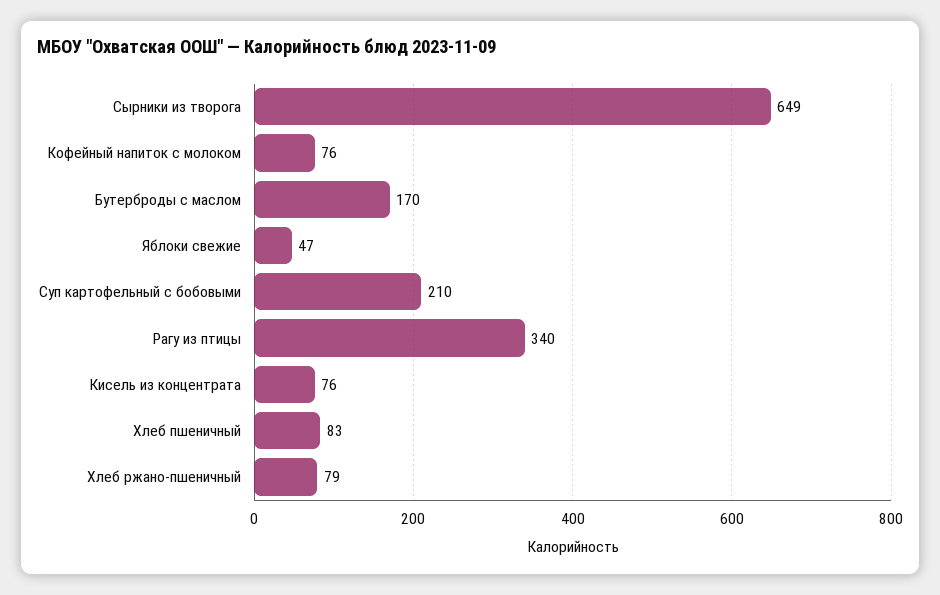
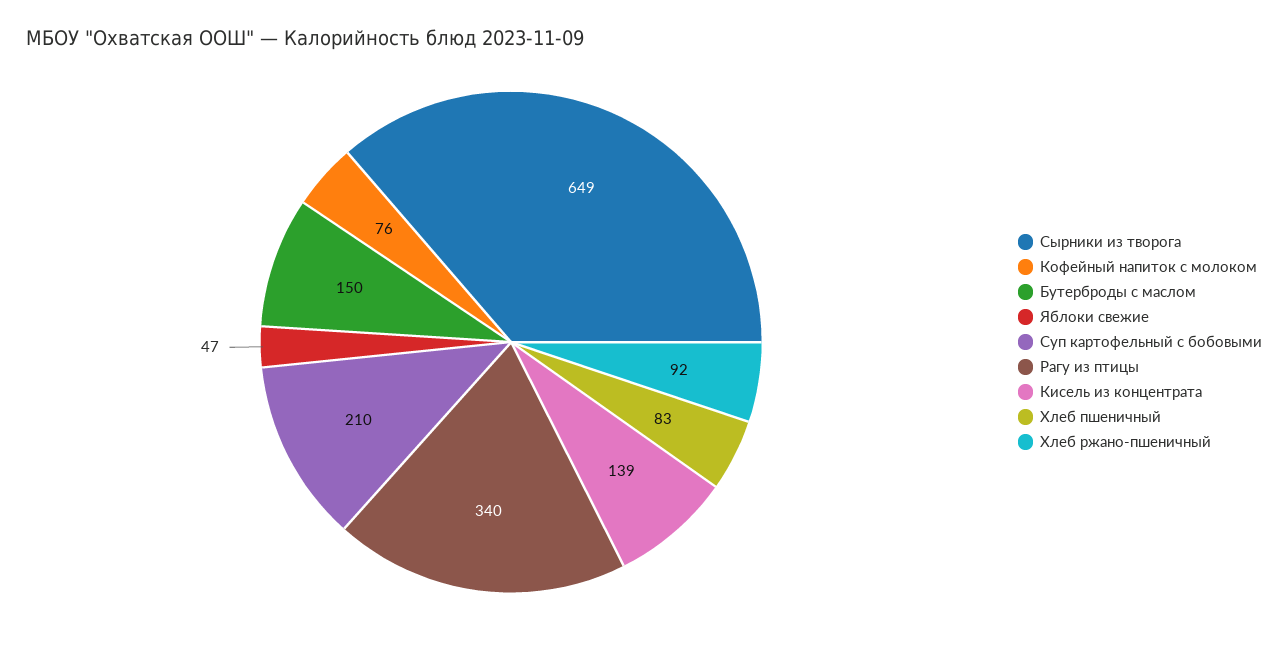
Бутерброды с маслом: 170 -> 150
Кисель из концентрата: 76 -> 139
Хлеб ржано-пшеничный: 79 -> 92

